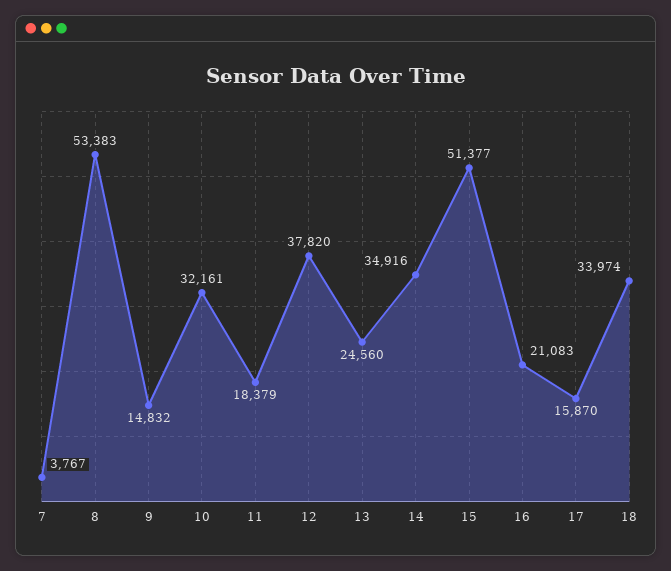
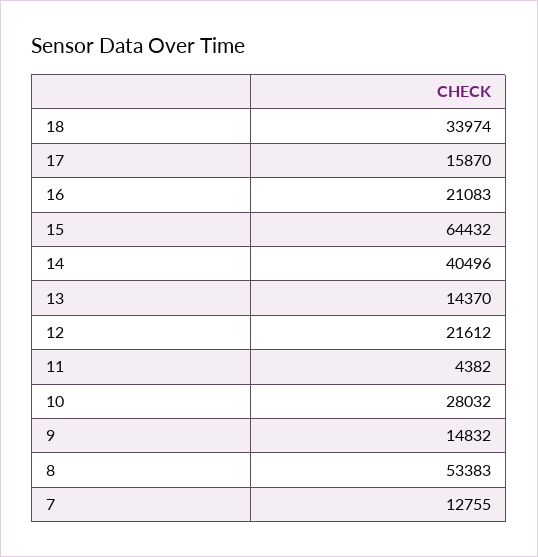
7: 3767 -> 12755
10: 32161 -> 28032
11: 18379 -> 4382
12: 37820 -> 21612
13: 24560 -> 14370
14: 34916 -> 40496
15: 51377 -> 64432

